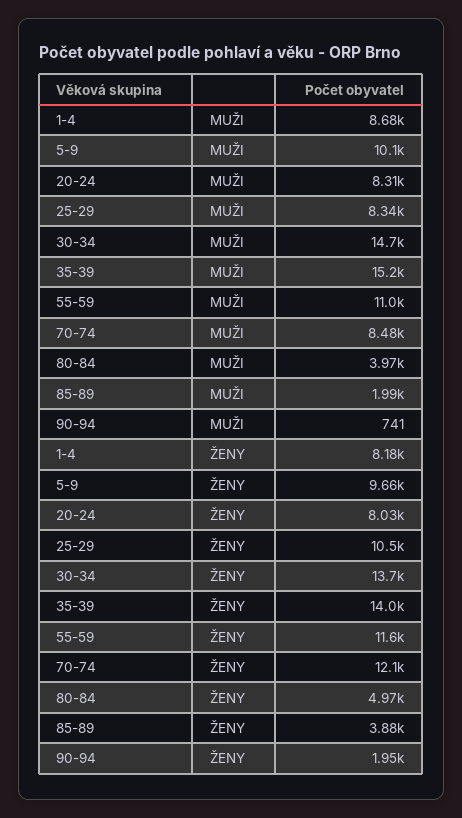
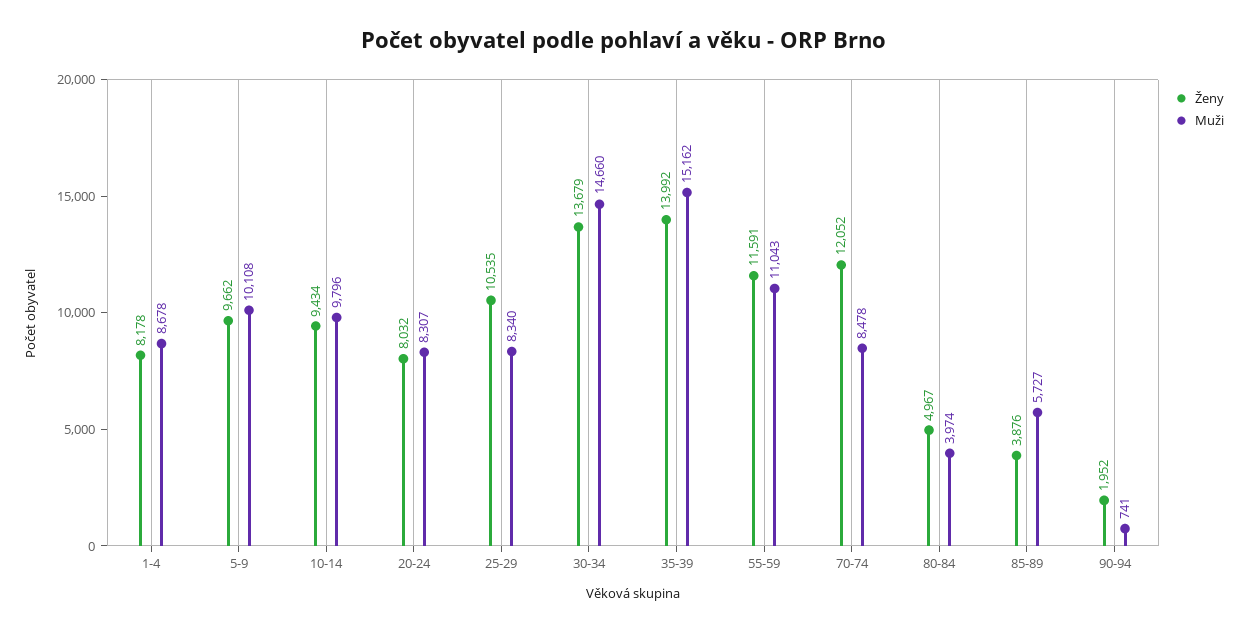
MUŽI, 85-89: 1990 -> 5727
ŽENY, 10-14: none -> 9434
MUŽI, 10-14: none -> 9796

